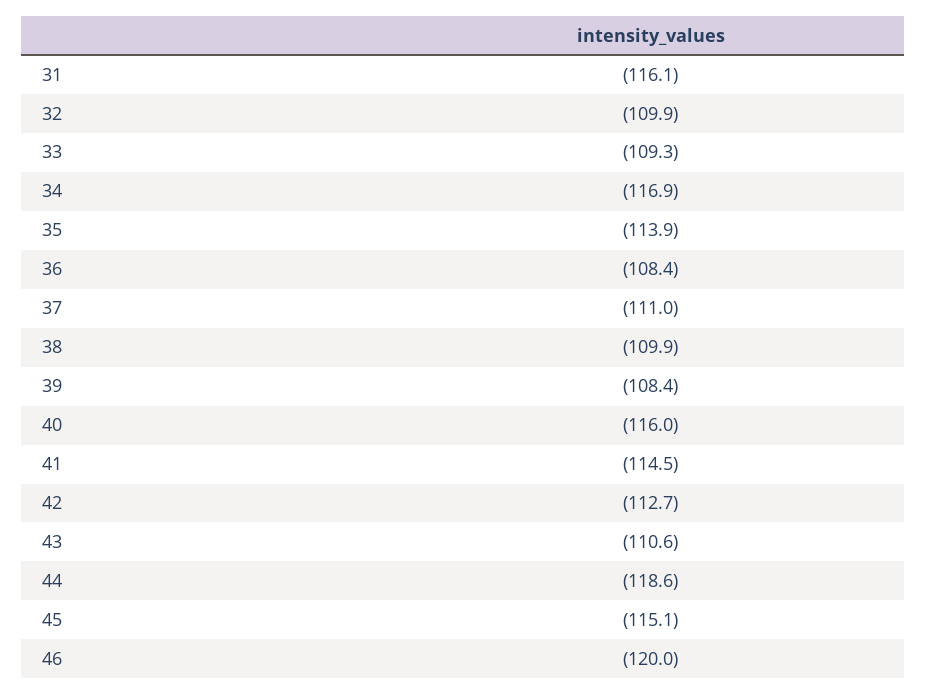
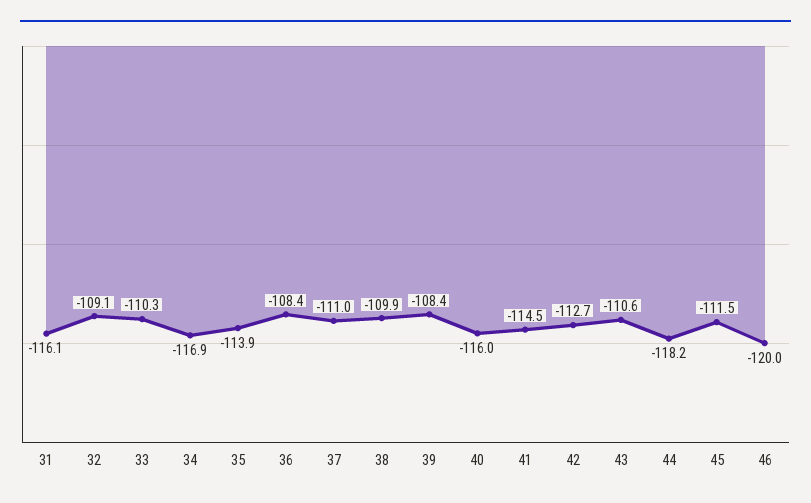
32: -109.9 -> -109.1
33: -109.3 -> -110.3
44: -118.6 -> -118.2
45: -115.1 -> -111.5

